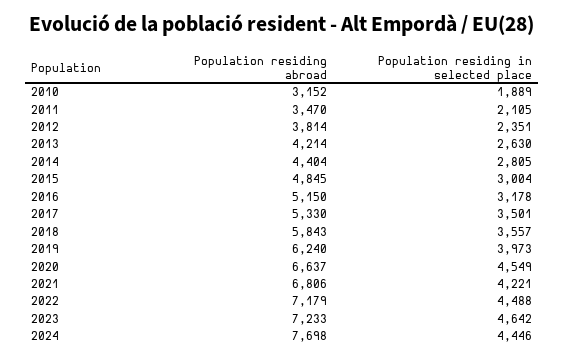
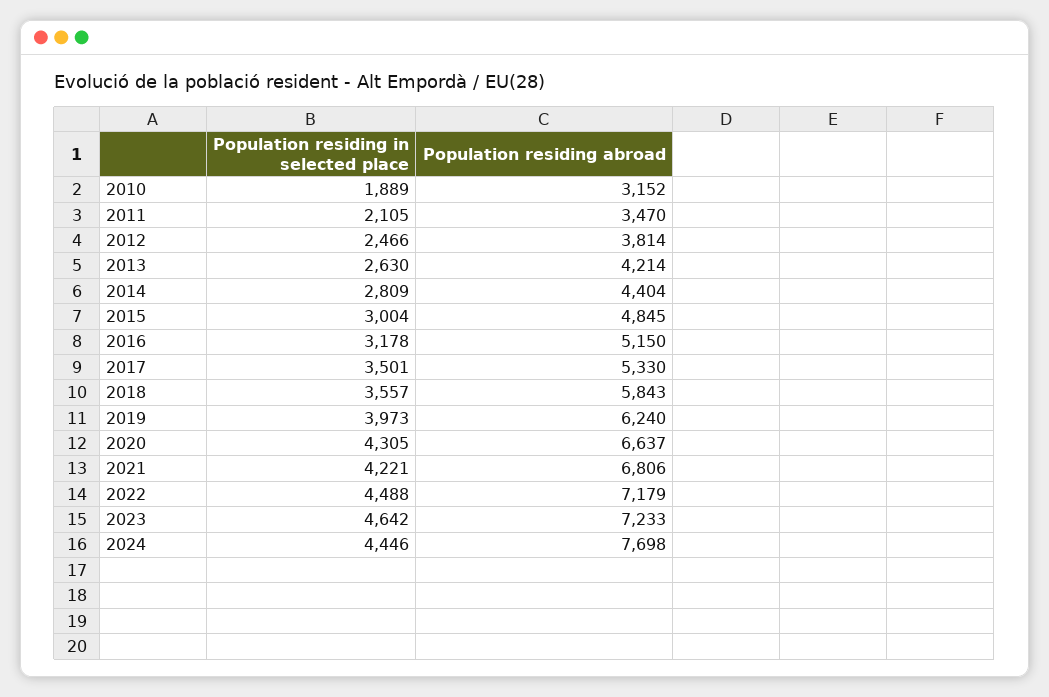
Population residing in selected place, 2012: 2351 -> 2466
Population residing in selected place, 2014: 2805 -> 2809
Population residing in selected place, 2020: 4549 -> 4305

